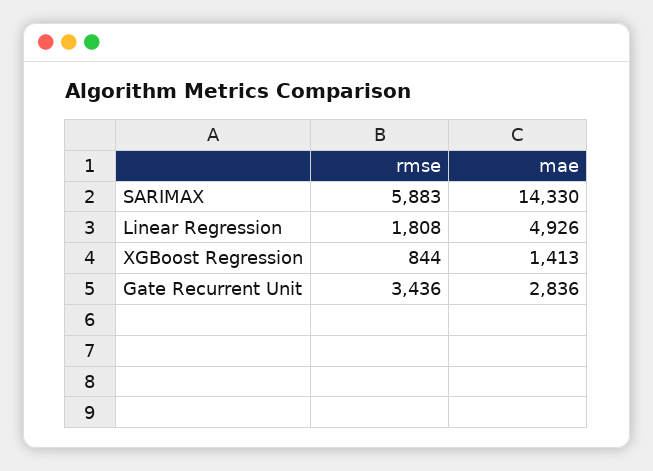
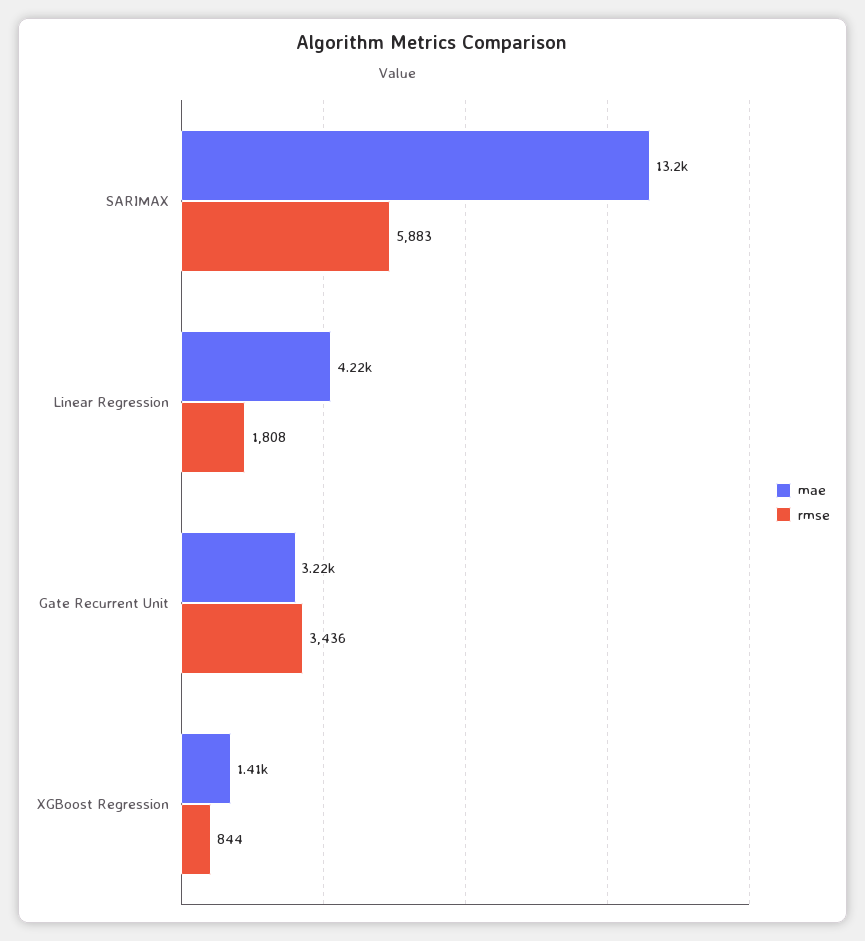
mae, SARIMAX: 14330 -> 13200
mae, Linear Regression: 4926 -> 4220
mae, Gate Recurrent Unit: 2836 -> 3220

